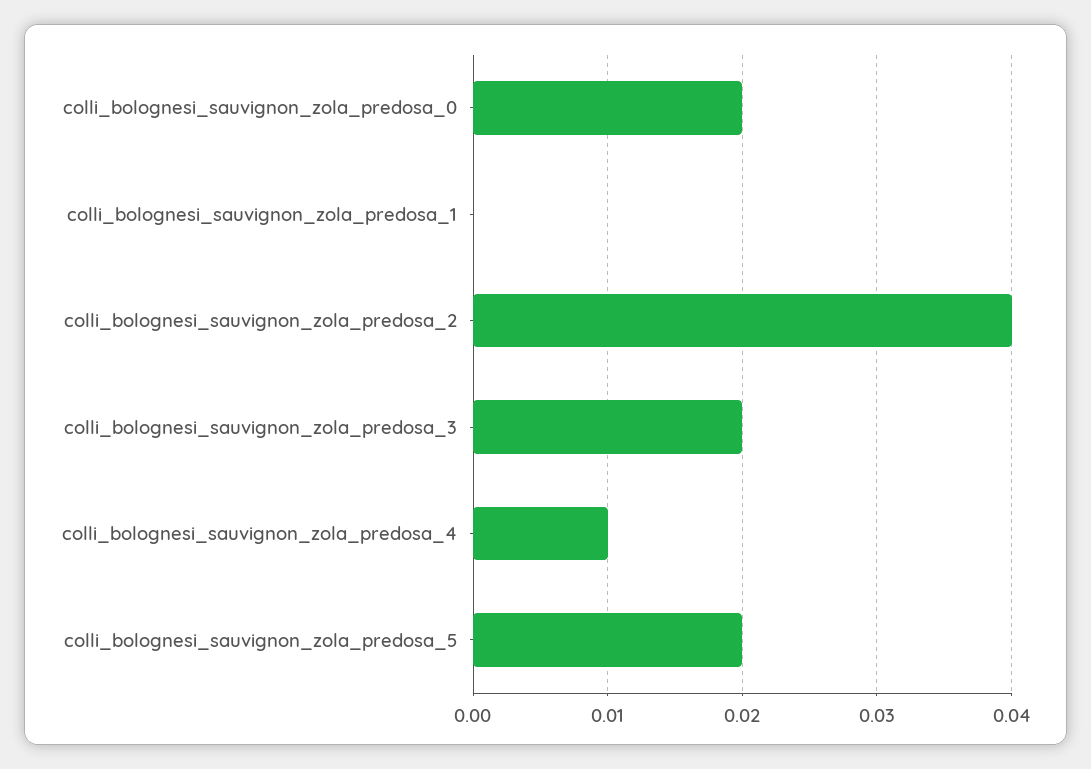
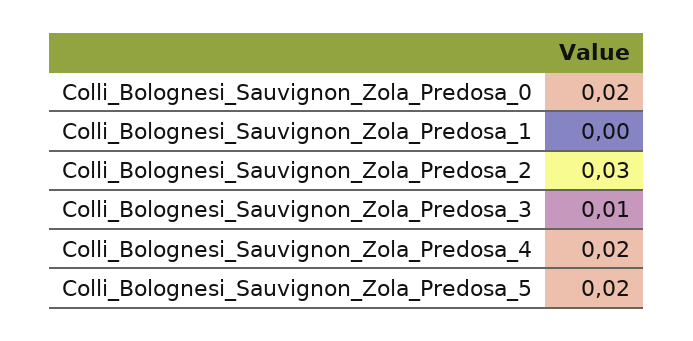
colli_bolognesi_sauvignon_zola_predosa_2: 0.04 -> 0.03
colli_bolognesi_sauvignon_zola_predosa_3: 0.02 -> 0.01
colli_bolognesi_sauvignon_zola_predosa_4: 0.01 -> 0.02

